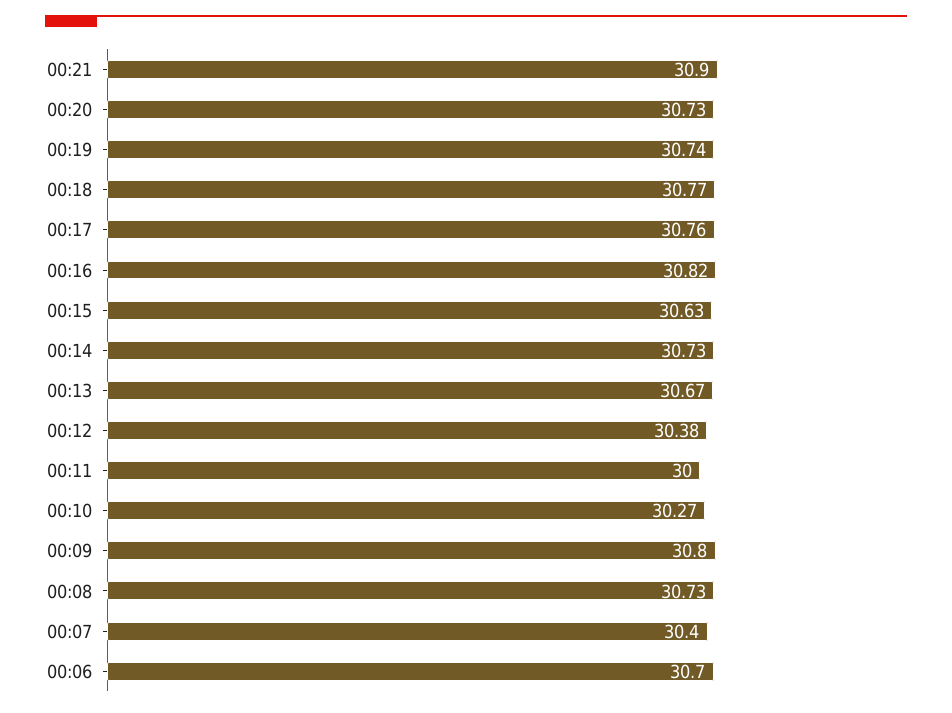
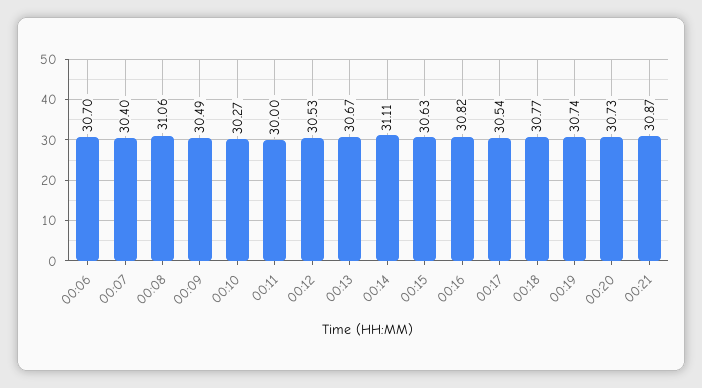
00:21: 30.9 -> 30.87
00:17: 30.76 -> 30.54
00:14: 30.73 -> 31.11
00:12: 30.38 -> 30.53
00:09: 30.8 -> 30.49
00:08: 30.73 -> 31.06

